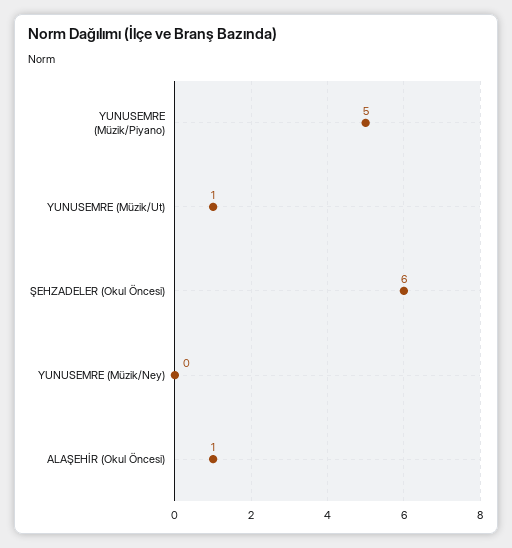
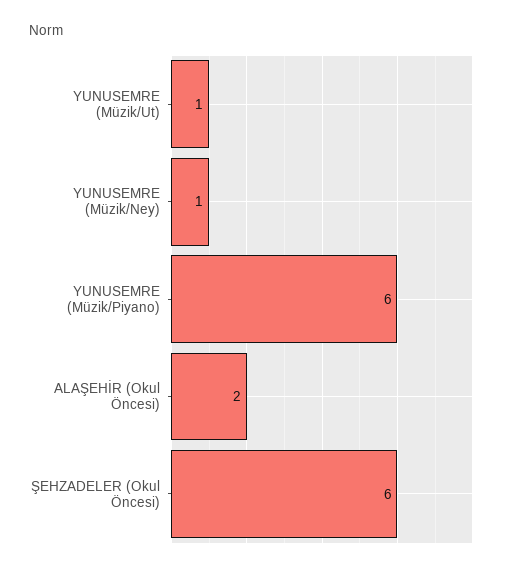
YUNUSEMRE (Müzik/Piyano): 5 -> 6
YUNUSEMRE (Müzik/Ney): 0 -> 1
ALAŞEHİR (Okul Öncesi): 1 -> 2

